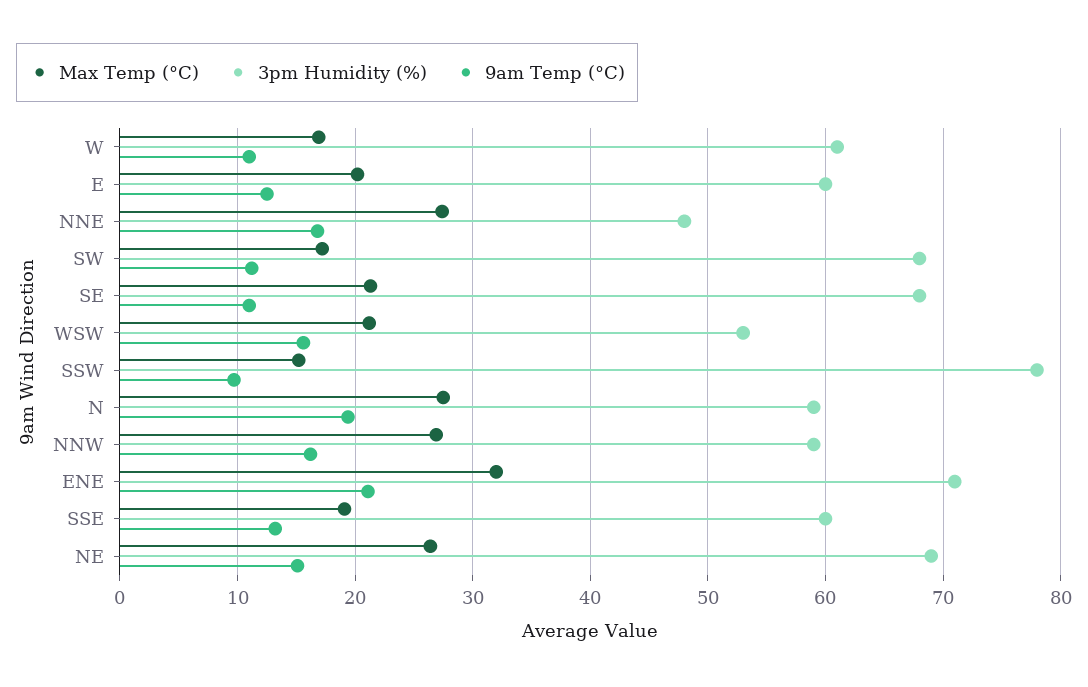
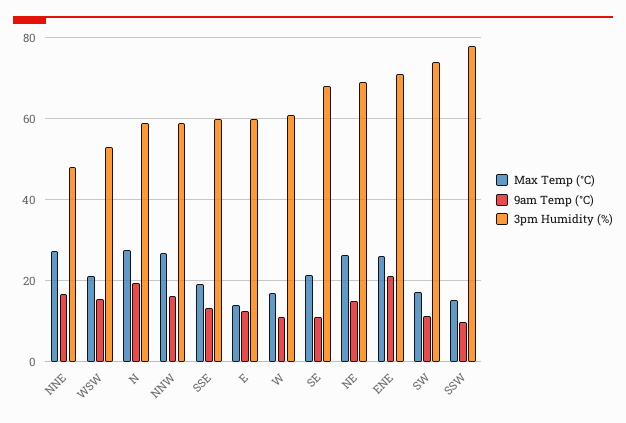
Max Temp (°C), E: 20 -> 14
3pm Humidity (%), SW: 68 -> 74
Max Temp (°C), ENE: 32 -> 26

